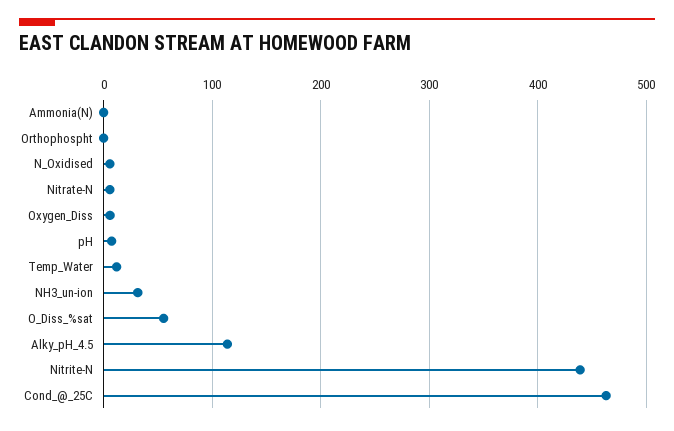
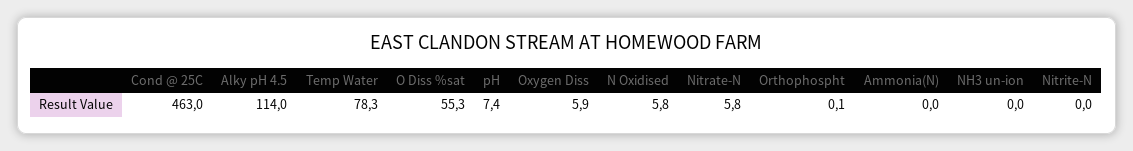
Temp_Water: 10 -> 78.3
NH3_un-ion: 30 -> 0
Nitrite-N: 440 -> 0

